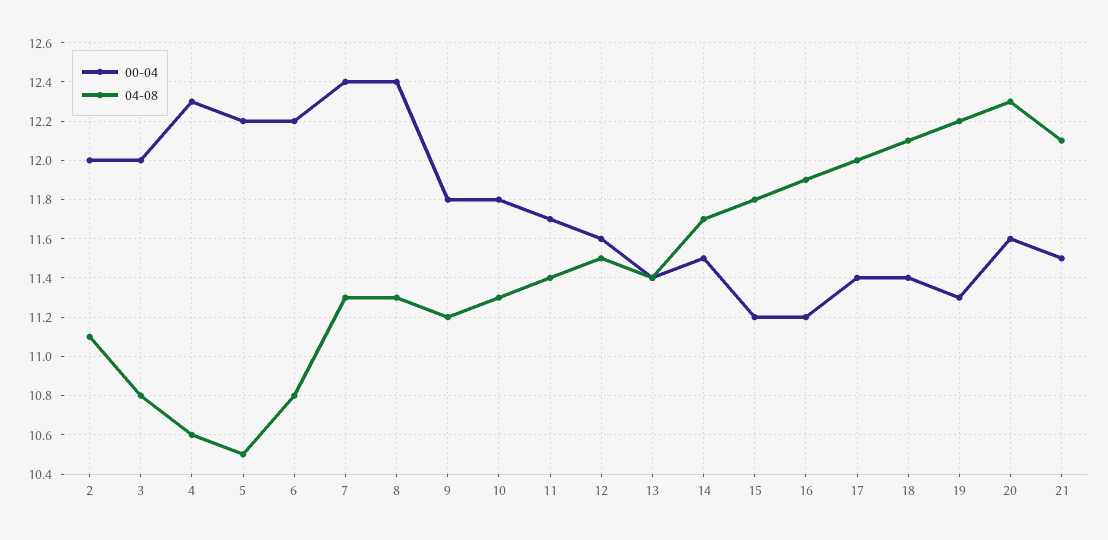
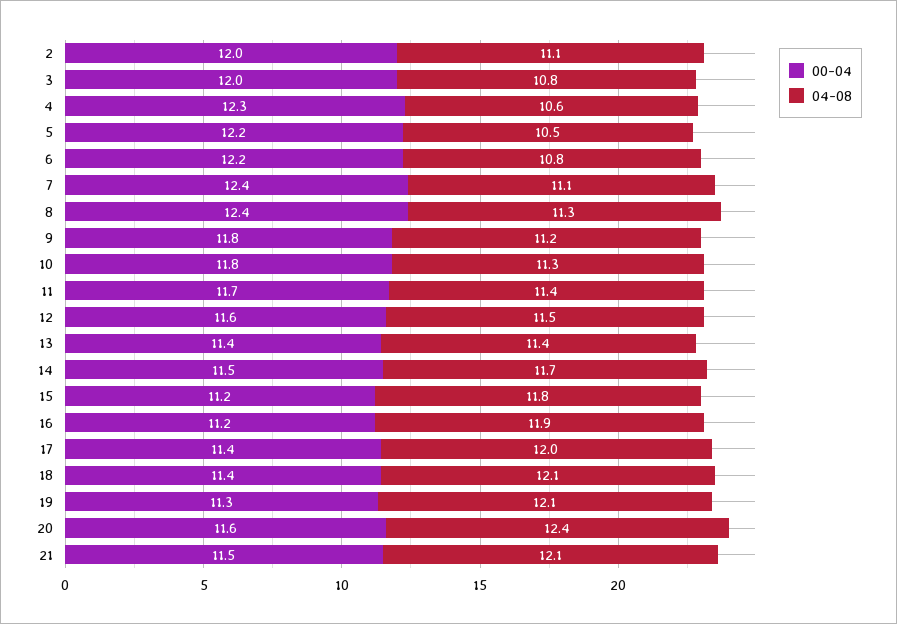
04-08, 7: 11.3 -> 11.1
04-08, 19: 12.2 -> 12.1
04-08, 20: 12.3 -> 12.4

